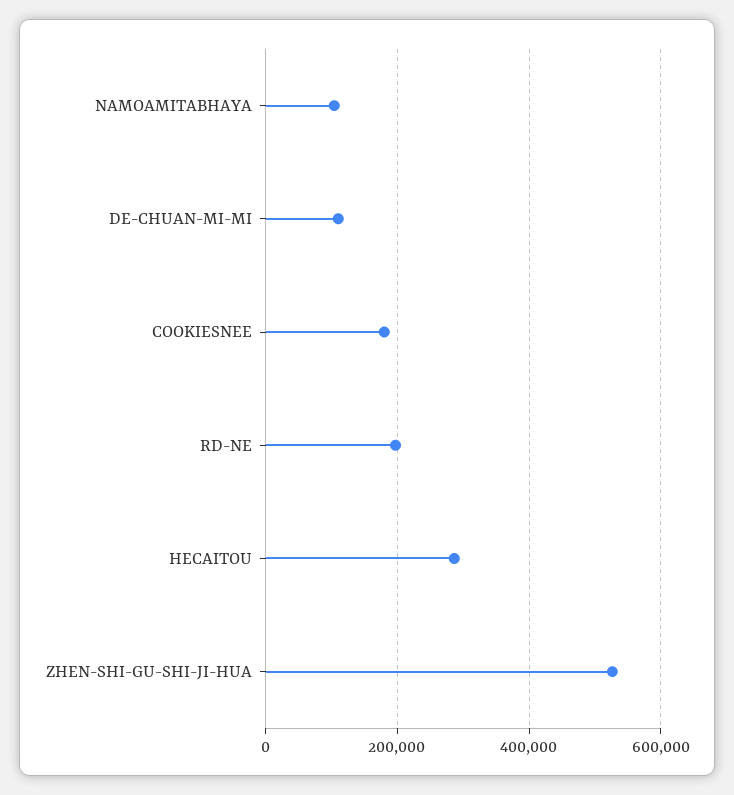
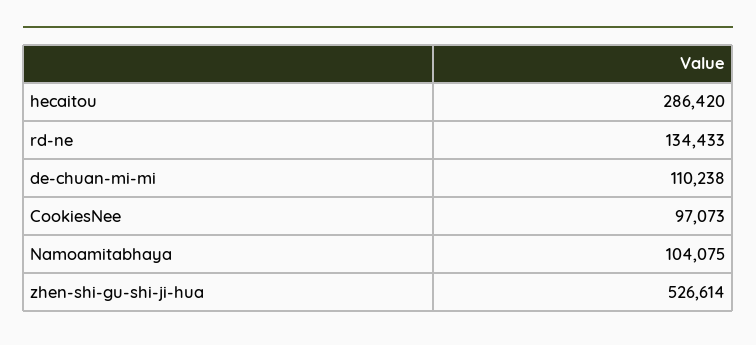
COOKIESNEE: 180000 -> 97073
RD-NE: 200000 -> 134433

